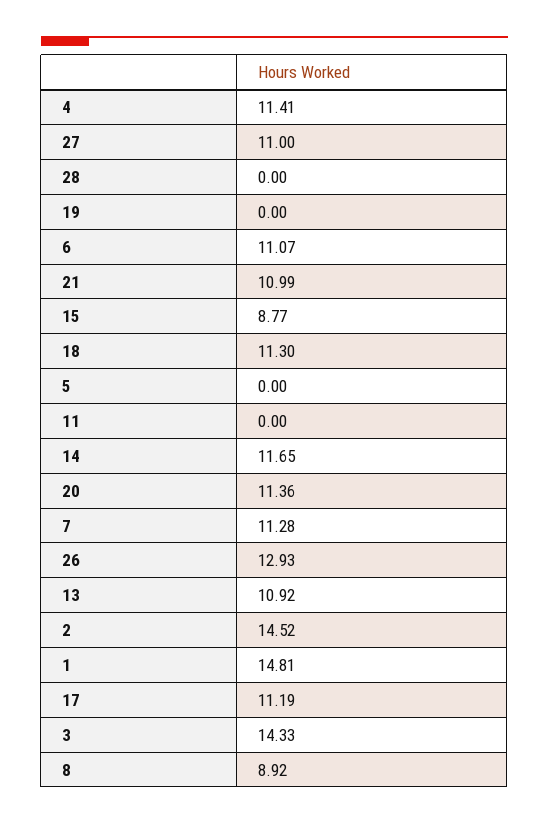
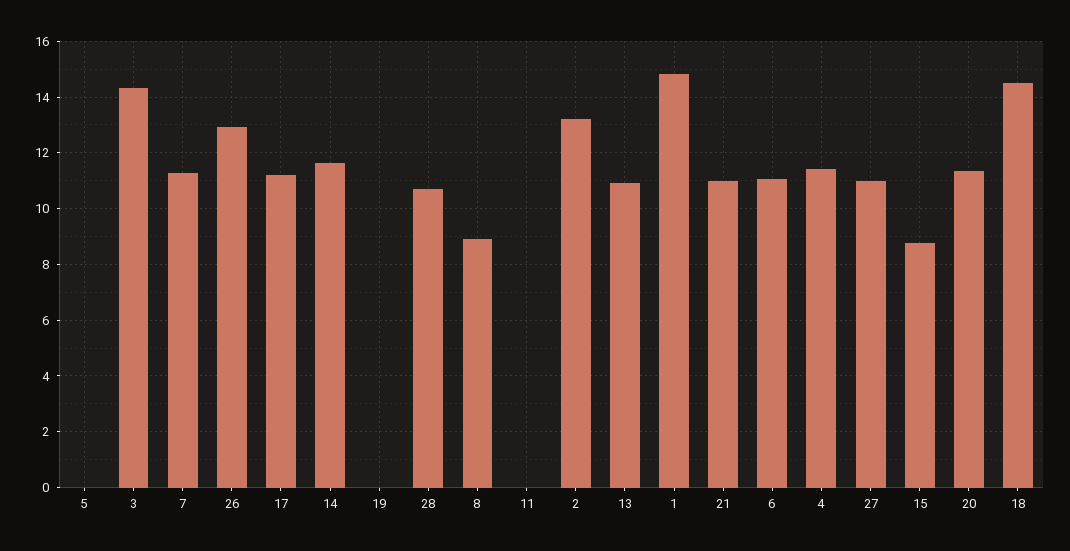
28: 0 -> 10.75
18: 11.3 -> 14.5
2: 14.52 -> 13.25

